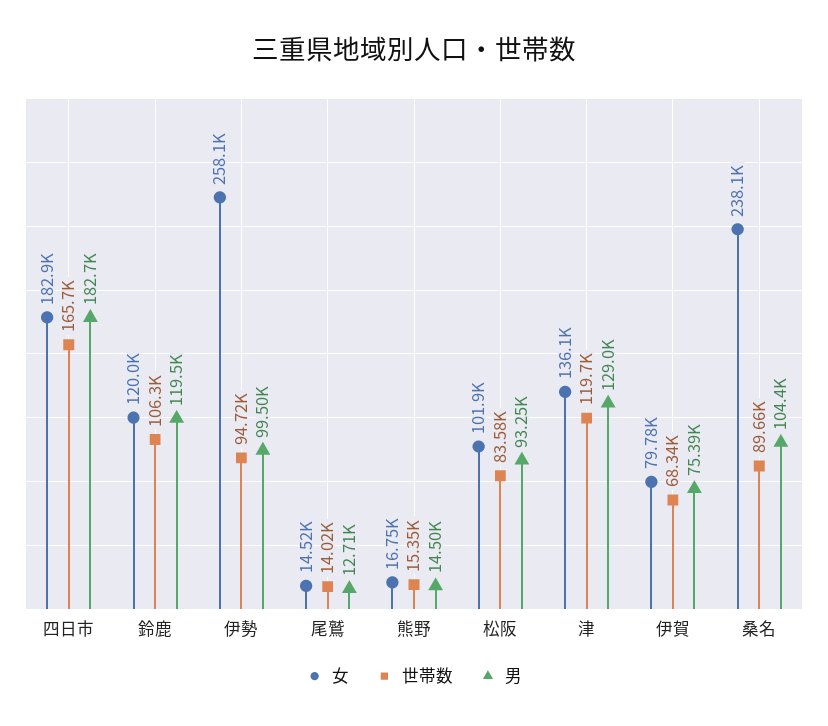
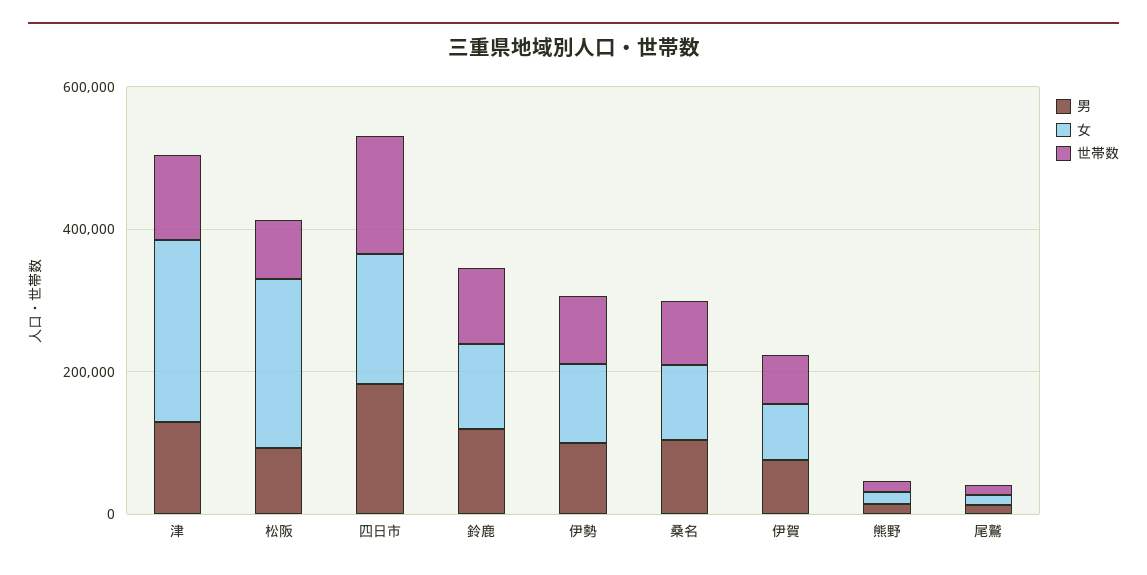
女, 伊勢: 258100 -> 100000
女, 松阪: 101900 -> 250000
女, 津: 136100 -> 250000
女, 桑名: 238100 -> 100000

